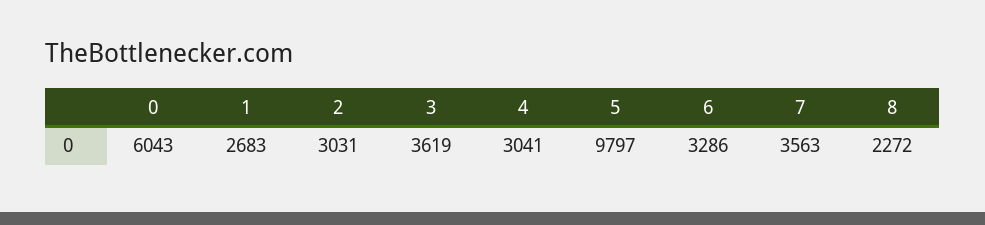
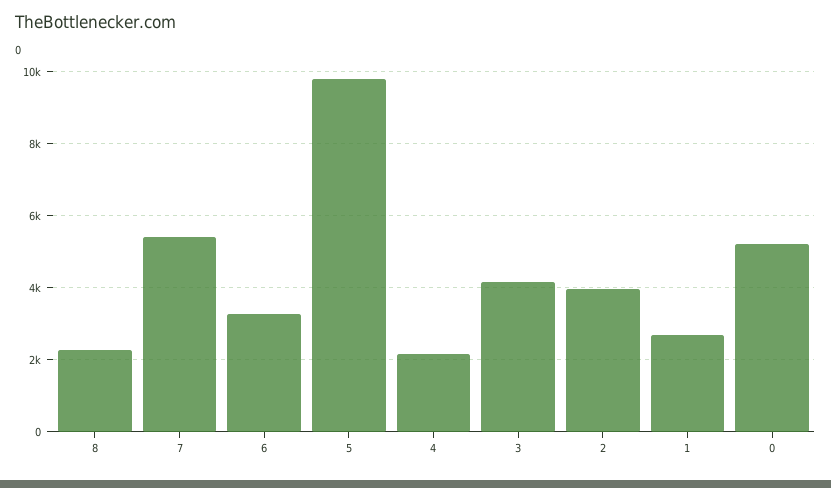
0: 6043 -> 5200
2: 3031 -> 4000
3: 3619 -> 4200
4: 3041 -> 2200
7: 3563 -> 5400

